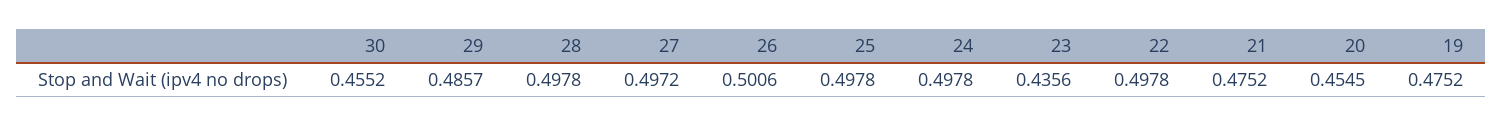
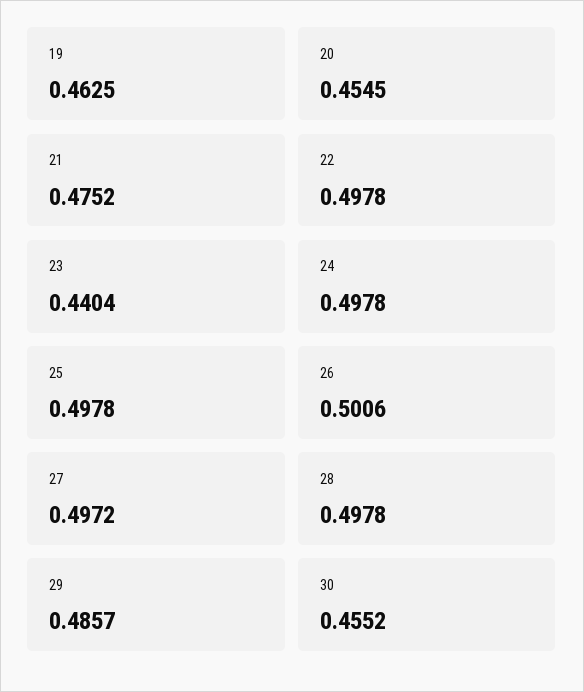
23: 0.4356 -> 0.4404
19: 0.4752 -> 0.4625

